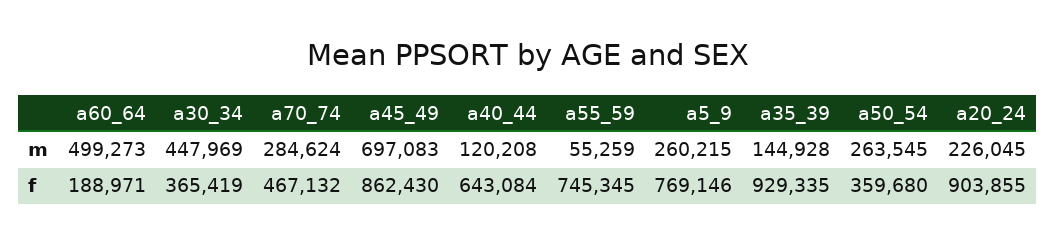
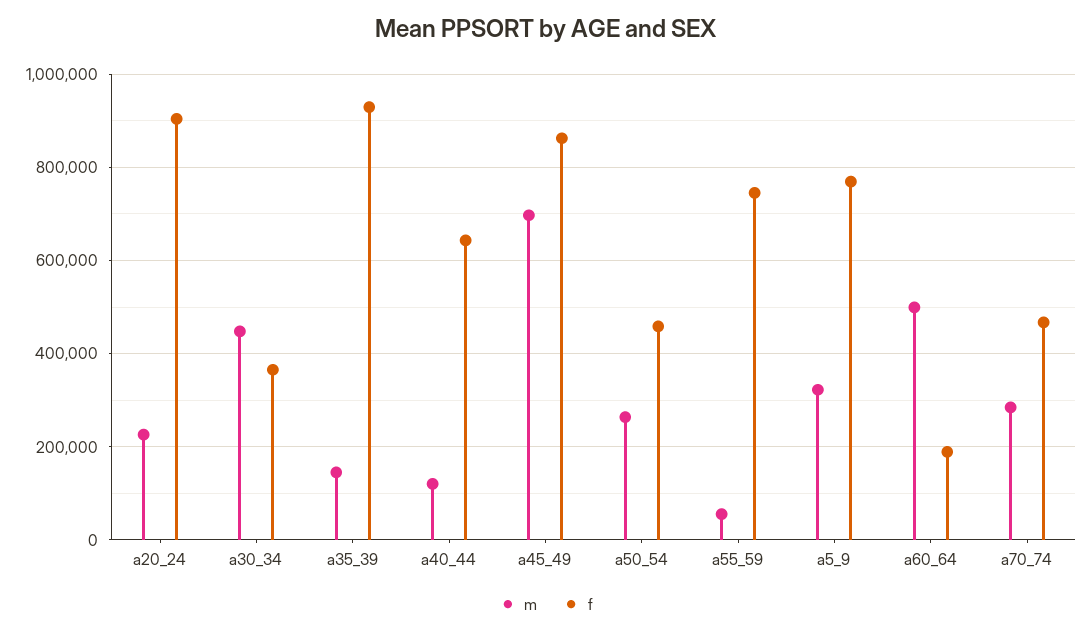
m, a5_9: 260215 -> 320000
f, a50_54: 359680 -> 460000

